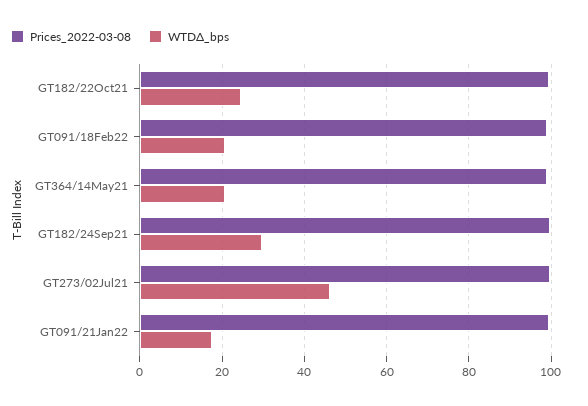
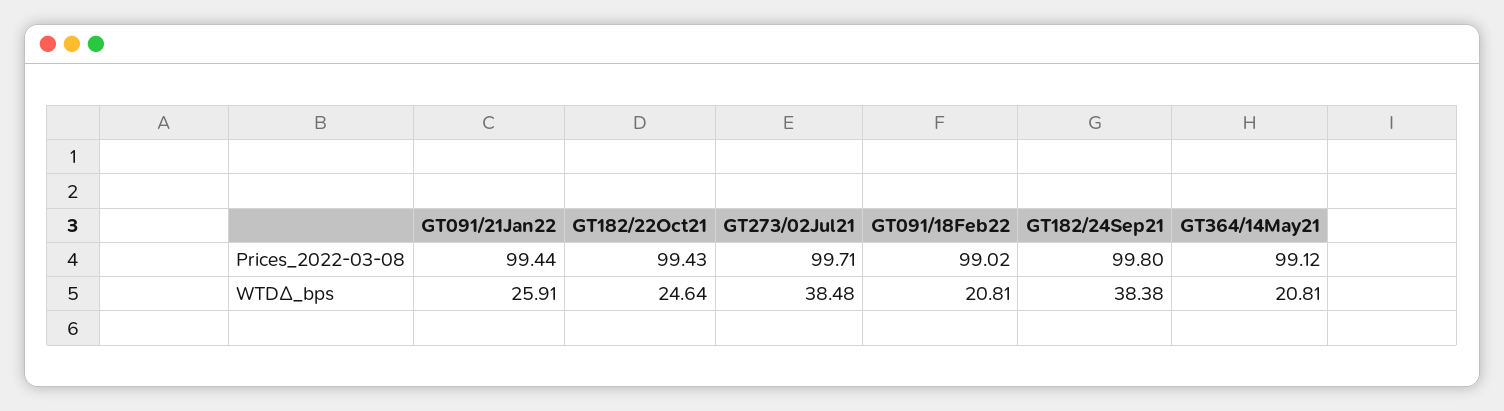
WTDΔ_bps, GT182/24Sep21: 30 -> 38.38
WTDΔ_bps, GT273/02Jul21: 46 -> 38.48
WTDΔ_bps, GT091/21Jan22: 18 -> 25.91

